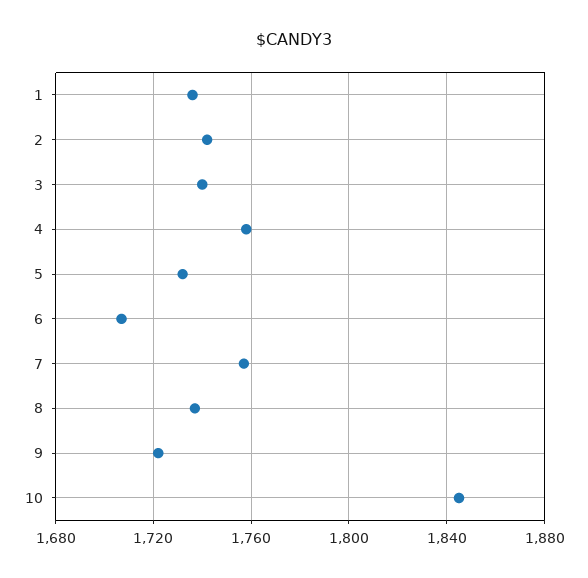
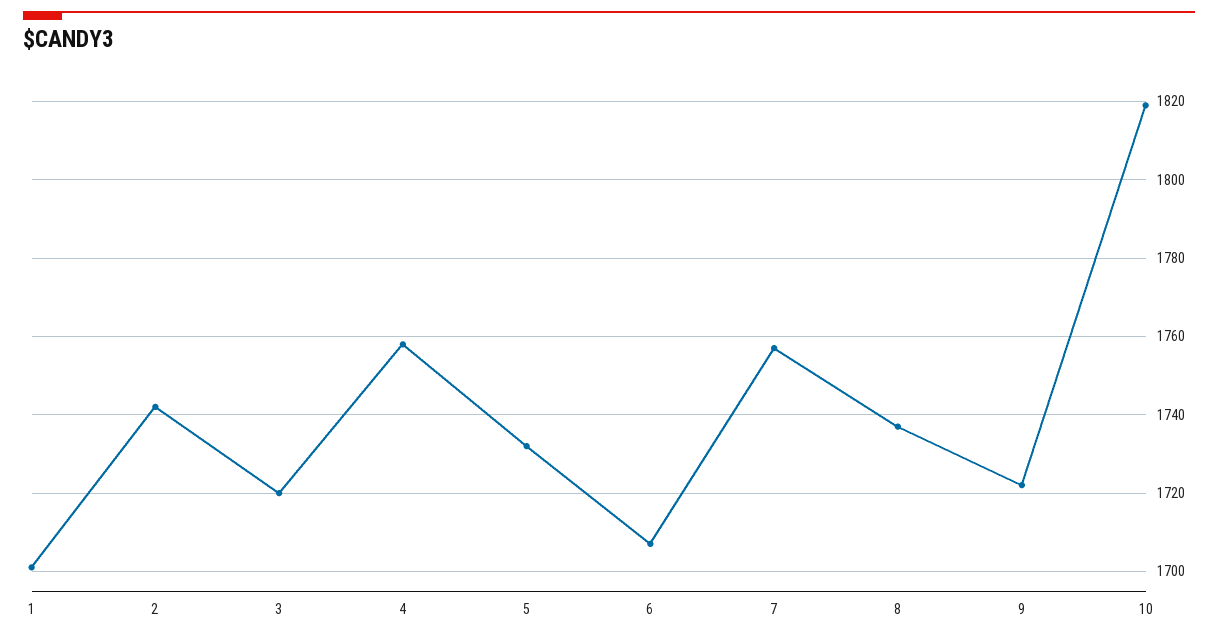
1: 1735 -> 1700
3: 1740 -> 1720
10: 1845 -> 1820

